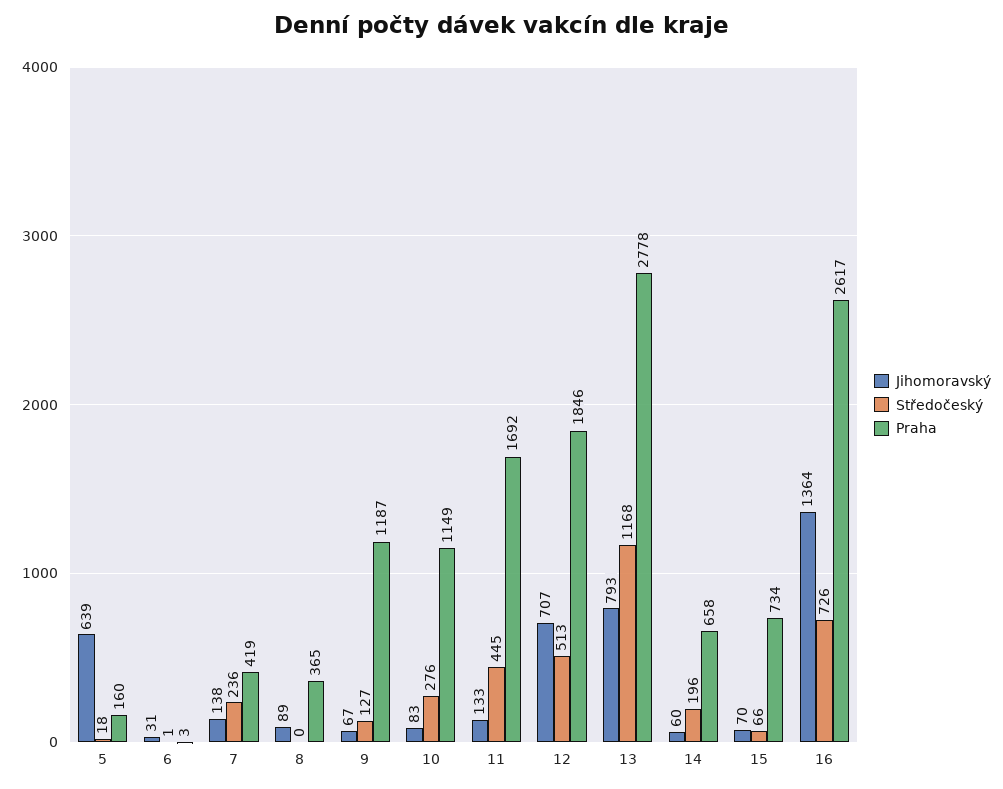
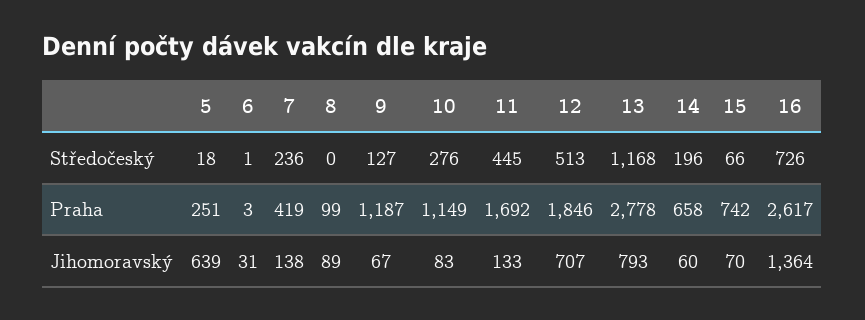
Praha, 5: 160 -> 251
Praha, 8: 365 -> 99
Praha, 15: 734 -> 742

